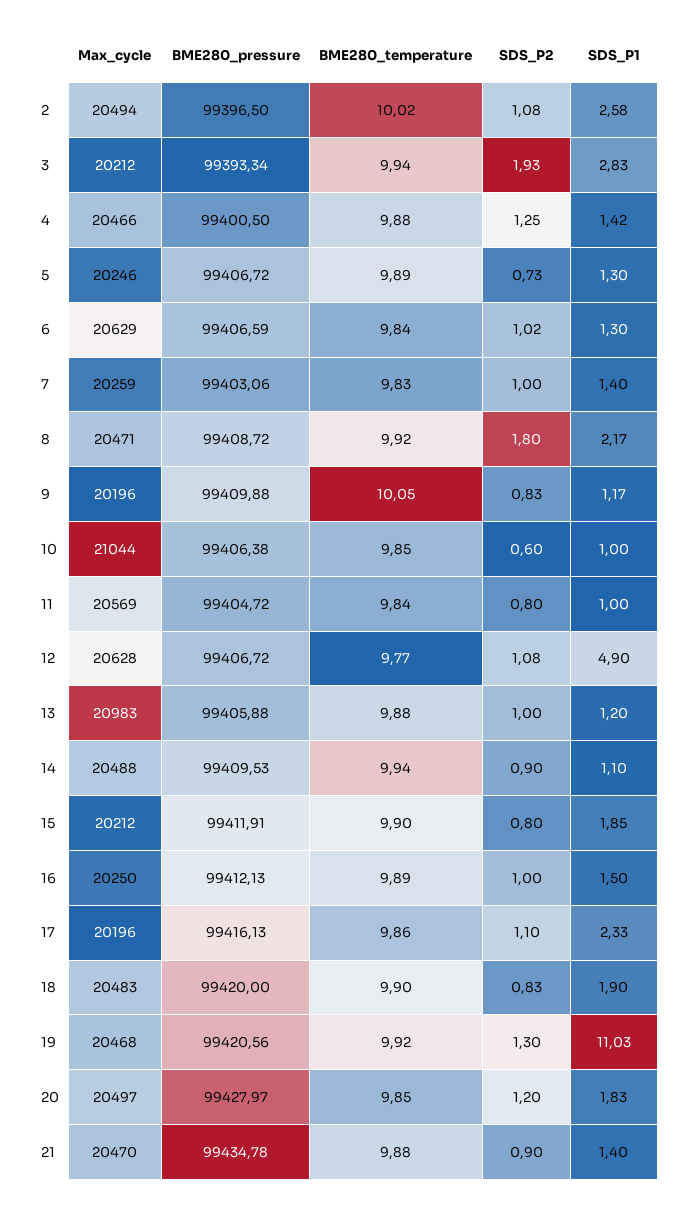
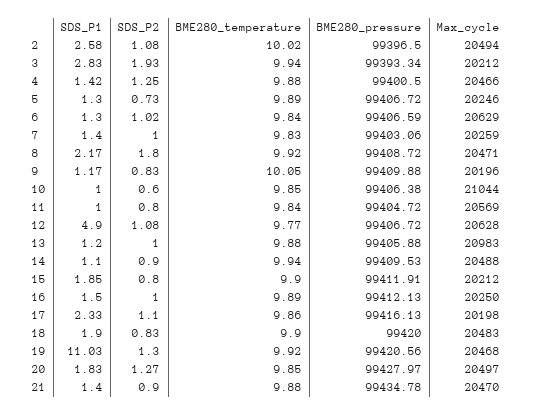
Max_cycle, 17: 20196 -> 20198
SDS_P2, 20: 1.2 -> 1.27

